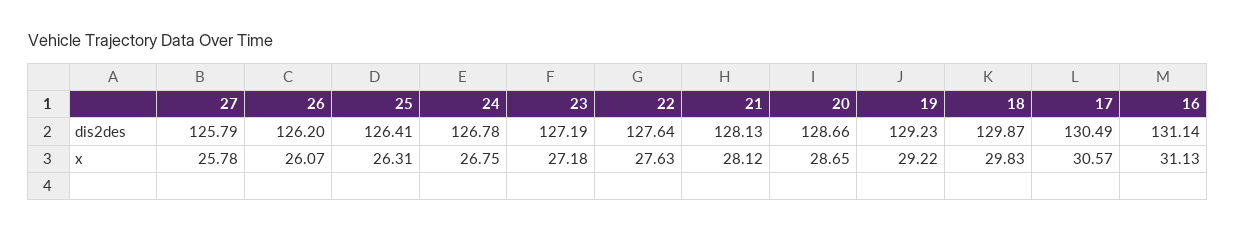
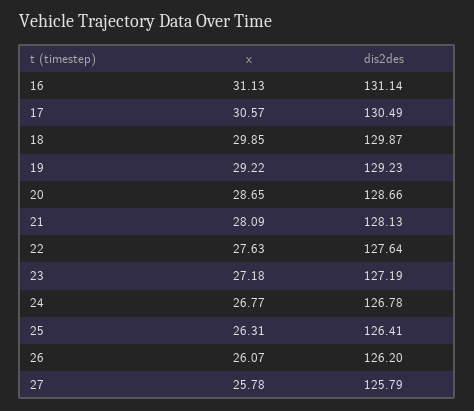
24, x: 26.75 -> 26.77
21, x: 28.12 -> 28.09
18, x: 29.83 -> 29.85

